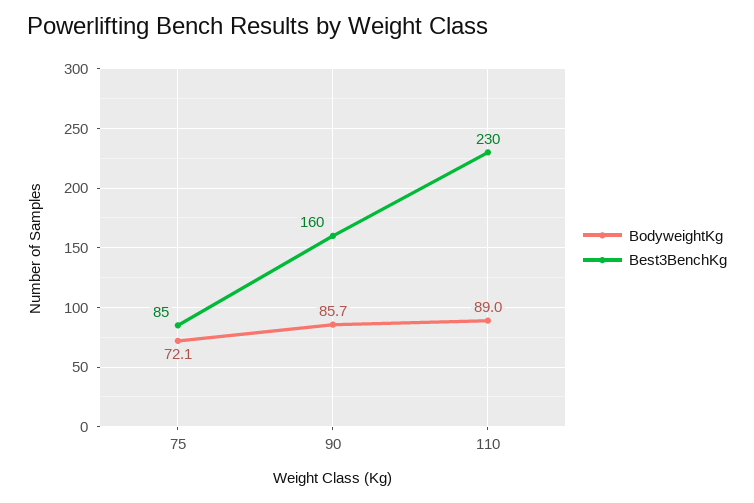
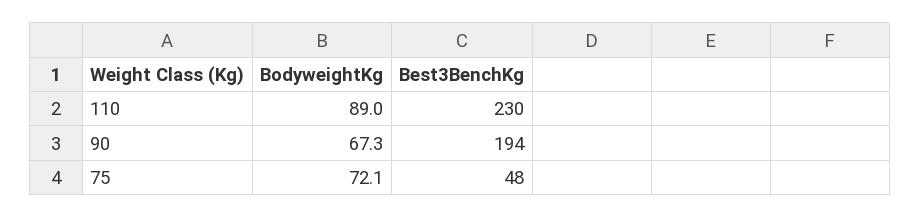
Best3BenchKg, 75: 85 -> 48
BodyweightKg, 90: 85.7 -> 67.3
Best3BenchKg, 90: 160 -> 194

